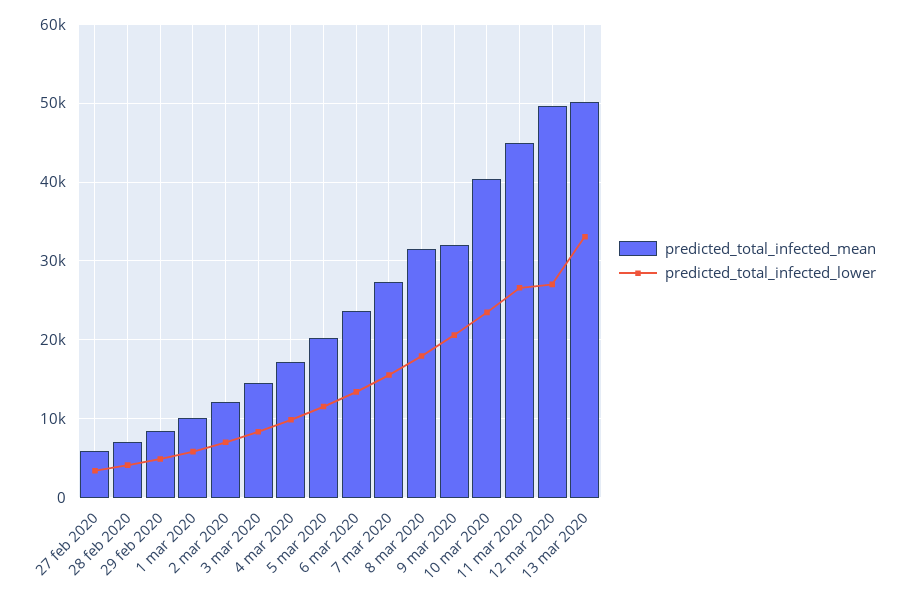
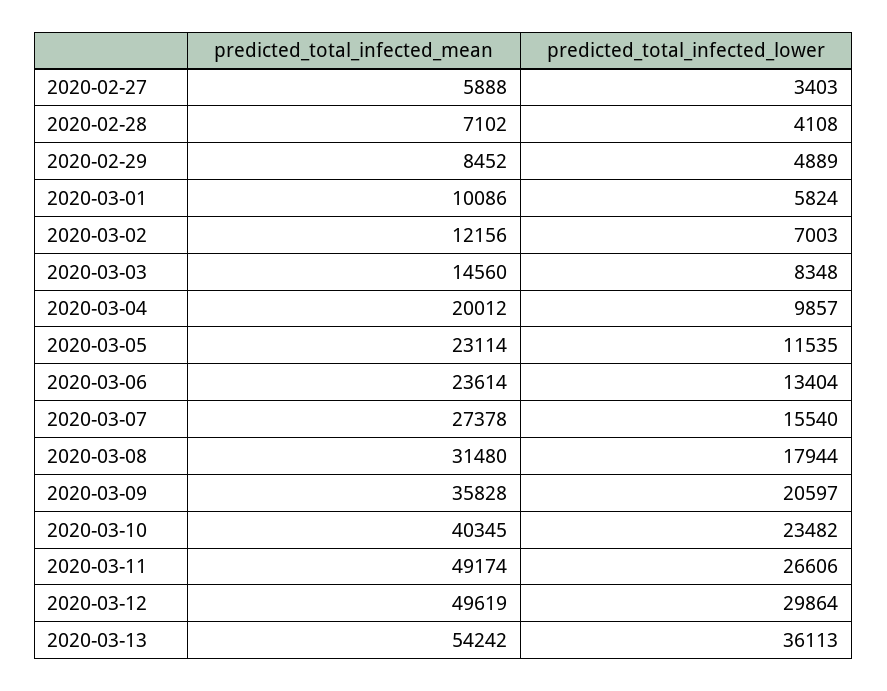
predicted_total_infected_mean, 4 mar 2020: 17000 -> 20012
predicted_total_infected_mean, 5 mar 2020: 20000 -> 23114
predicted_total_infected_mean, 9 mar 2020: 32000 -> 35828
predicted_total_infected_mean, 11 mar 2020: 45000 -> 49174
predicted_total_infected_lower, 12 mar 2020: 27000 -> 29864
predicted_total_infected_mean, 13 mar 2020: 50000 -> 54242
predicted_total_infected_lower, 13 mar 2020: 33000 -> 36113

